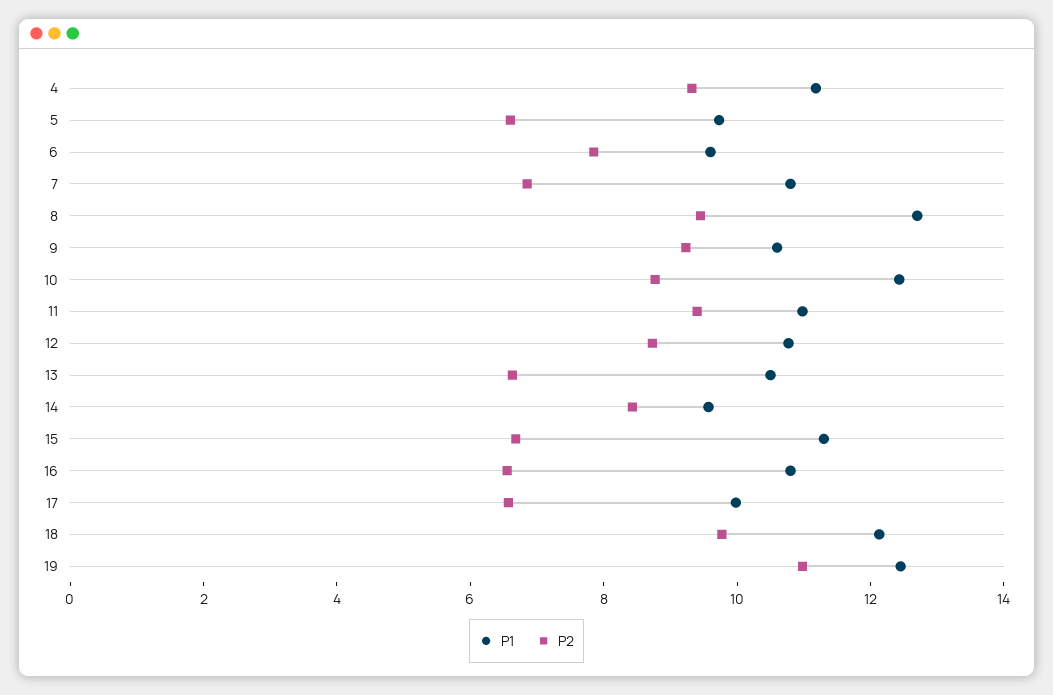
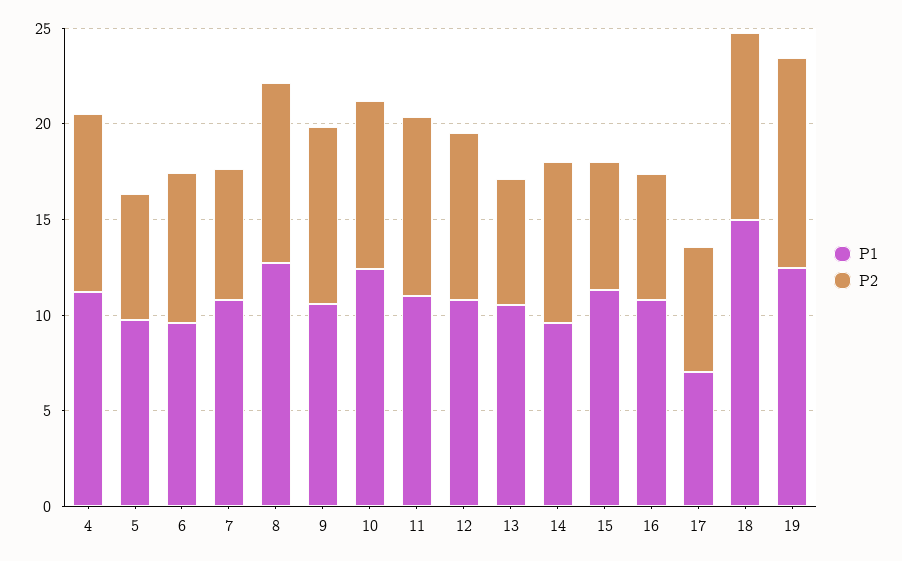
P1, 17: 10 -> 7
P1, 18: 12 -> 15

